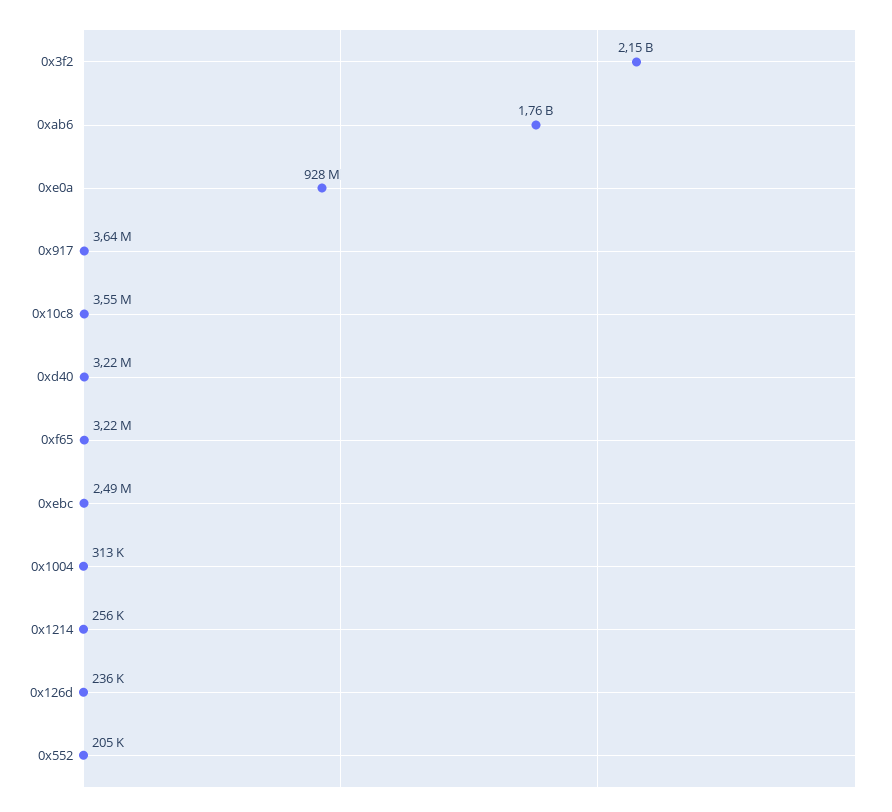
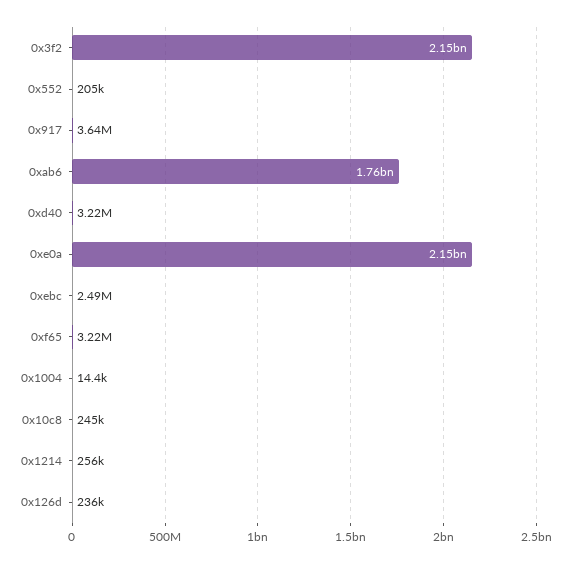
0xe0a: 928000000 -> 2150000000
0x10c8: 3550000 -> 245000
0x1004: 313000 -> 14400

